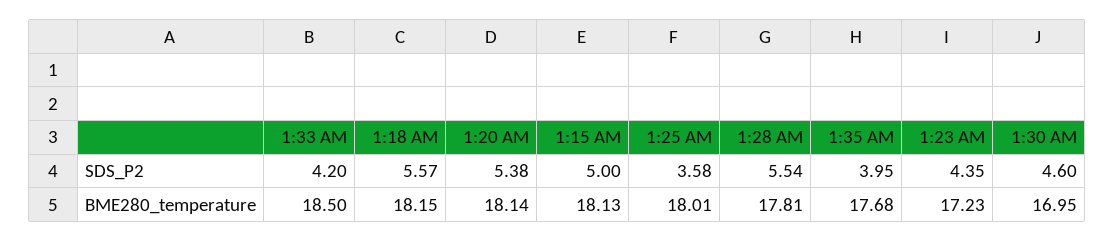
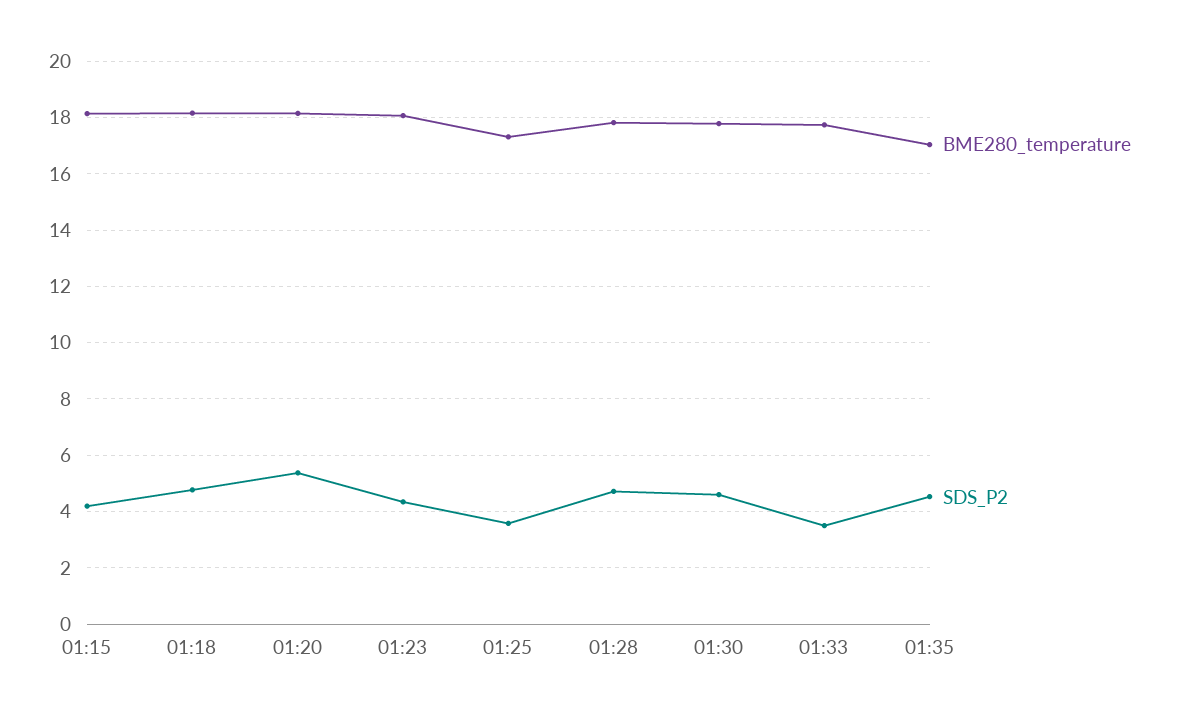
SDS_P2, 1:33 AM: 4.2 -> 3.5
SDS_P2, 1:18 AM: 5.57 -> 4.75
SDS_P2, 1:15 AM: 5 -> 4.25
SDS_P2, 1:28 AM: 5.54 -> 4.75
SDS_P2, 1:35 AM: 3.95 -> 4.5
BME280_temperature, 1:33 AM: 18.5 -> 17.75
BME280_temperature, 1:25 AM: 18.01 -> 17.25
BME280_temperature, 1:35 AM: 17.68 -> 17
BME280_temperature, 1:23 AM: 17.23 -> 18
BME280_temperature, 1:30 AM: 16.95 -> 17.75

